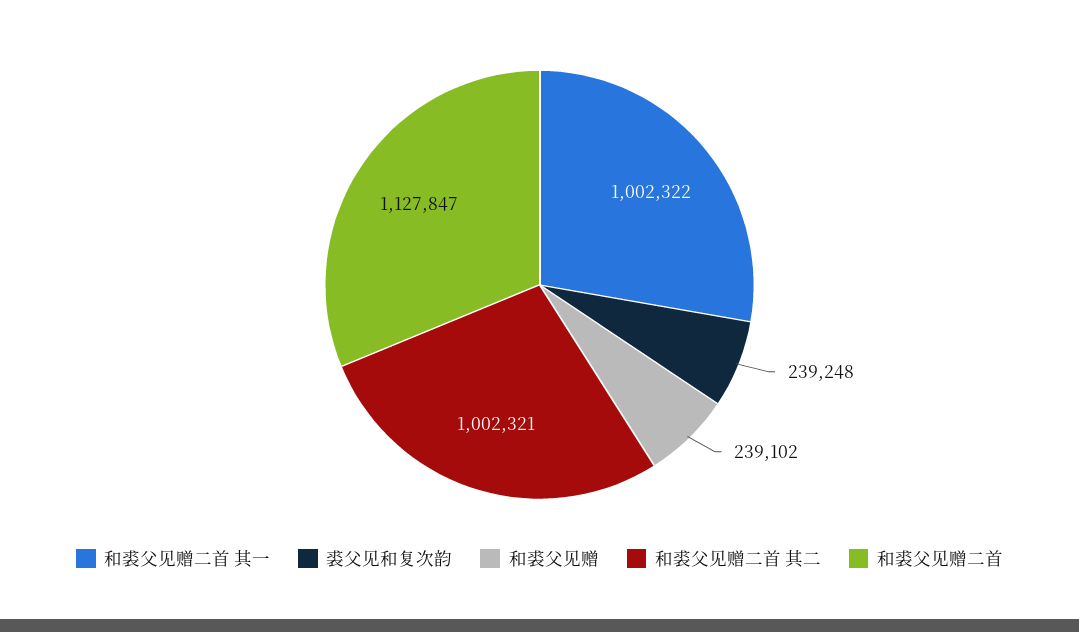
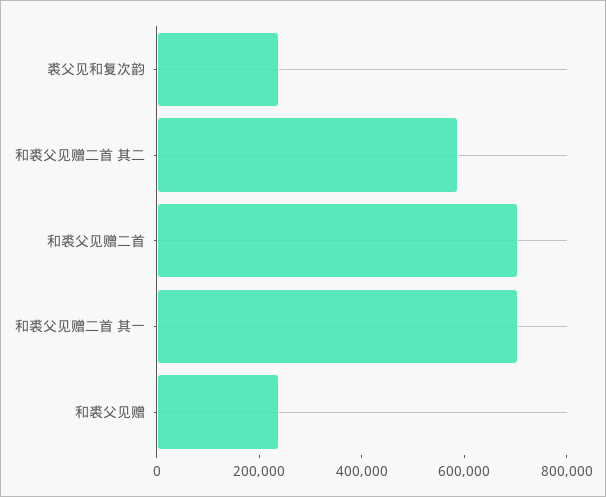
和裘父见赠二首 其一: 1002322 -> 700000
和裘父见赠二首 其二: 1002321 -> 600000
和裘父见赠二首: 1127847 -> 700000

